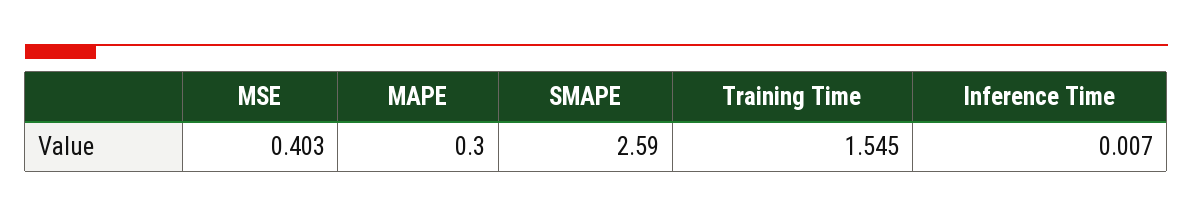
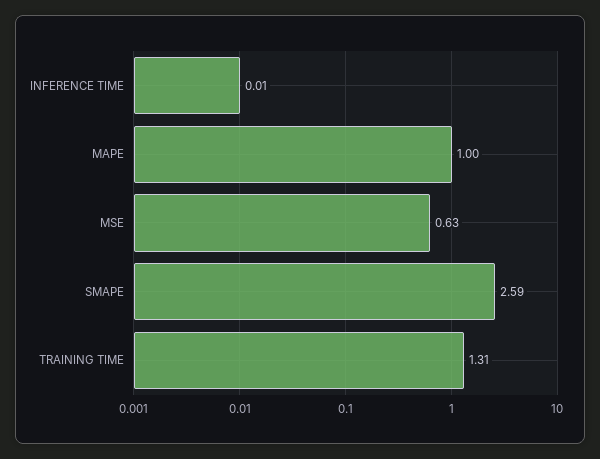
MSE: 0.403 -> 0.63
MAPE: 0.3 -> 1
Training Time: 1.545 -> 1.31

